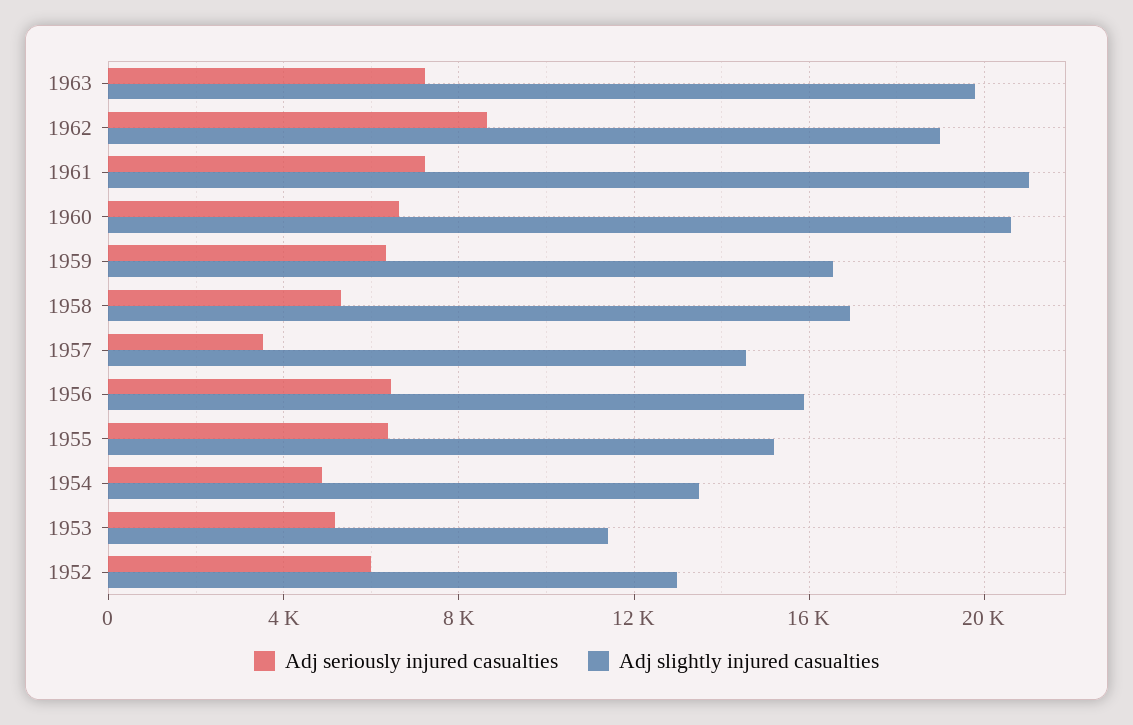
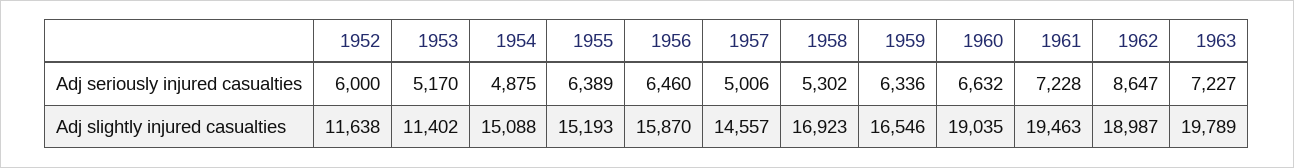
Adj slightly injured casualties, 1961: 21000 -> 19463
Adj slightly injured casualties, 1960: 20500 -> 19035
Adj seriously injured casualties, 1957: 3500 -> 5006
Adj slightly injured casualties, 1954: 13500 -> 15088
Adj slightly injured casualties, 1952: 13000 -> 11638

